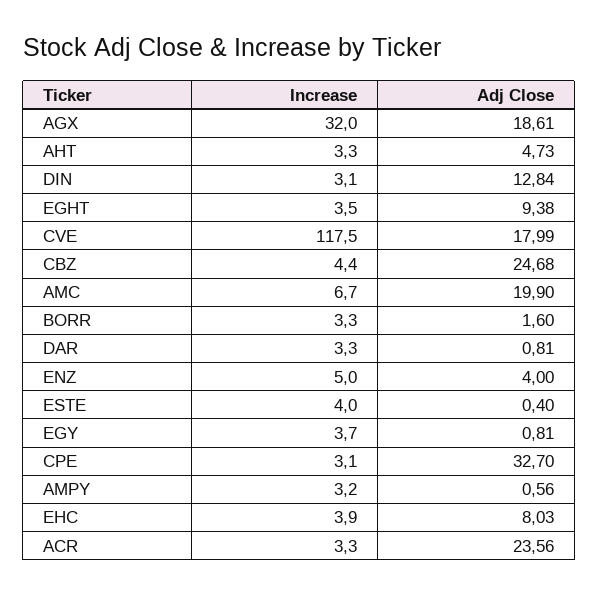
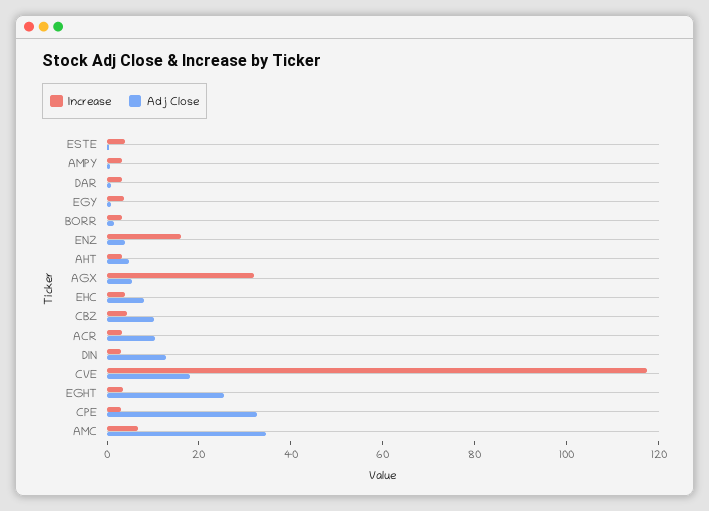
Adj Close, AGX: 18.61 -> 5
Adj Close, EGHT: 9.38 -> 25
Adj Close, CBZ: 24.68 -> 10
Adj Close, AMC: 19.9 -> 35
Increase, ENZ: 5 -> 15
Adj Close, ACR: 23.56 -> 10

